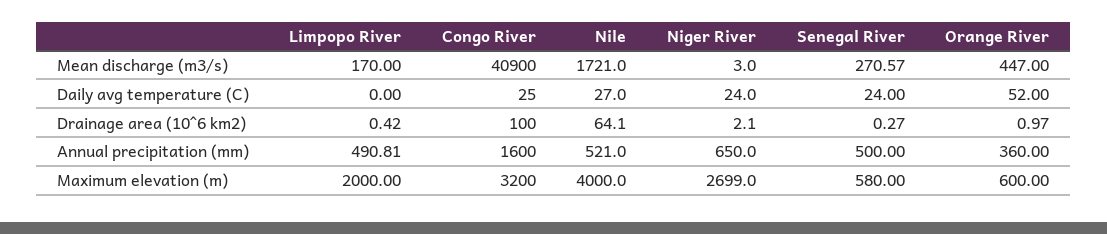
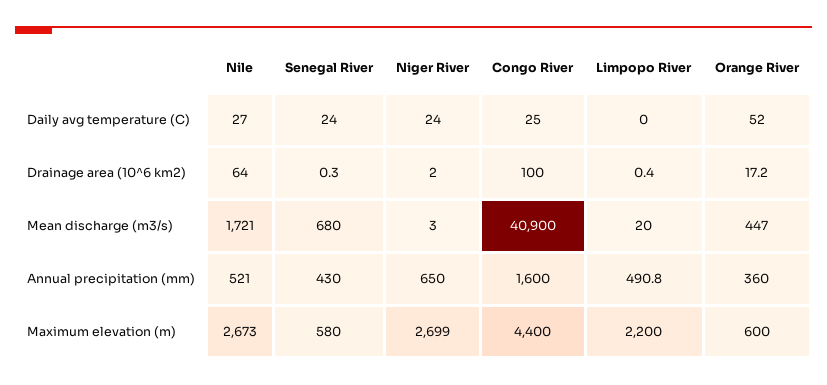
Limpopo River, Mean discharge (m3/s): 170 -> 20
Senegal River, Mean discharge (m3/s): 270.57 -> 680
Orange River, Drainage area (10^6 km2): 0.97 -> 17.2
Senegal River, Annual precipitation (mm): 500 -> 430
Limpopo River, Maximum elevation (m): 2000 -> 2200
Congo River, Maximum elevation (m): 3200 -> 4400
Nile, Maximum elevation (m): 4000 -> 2673

